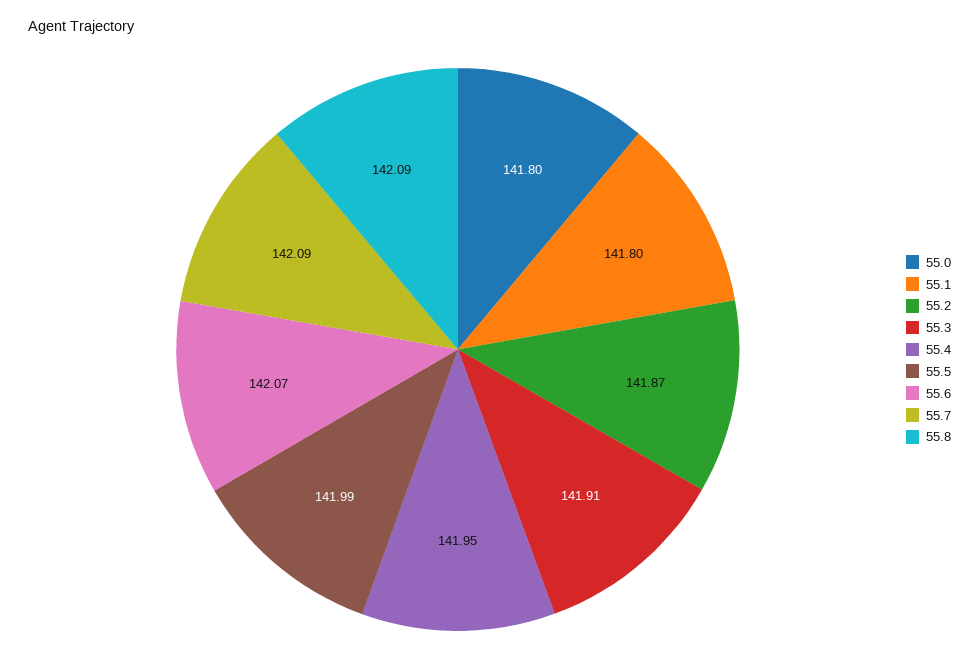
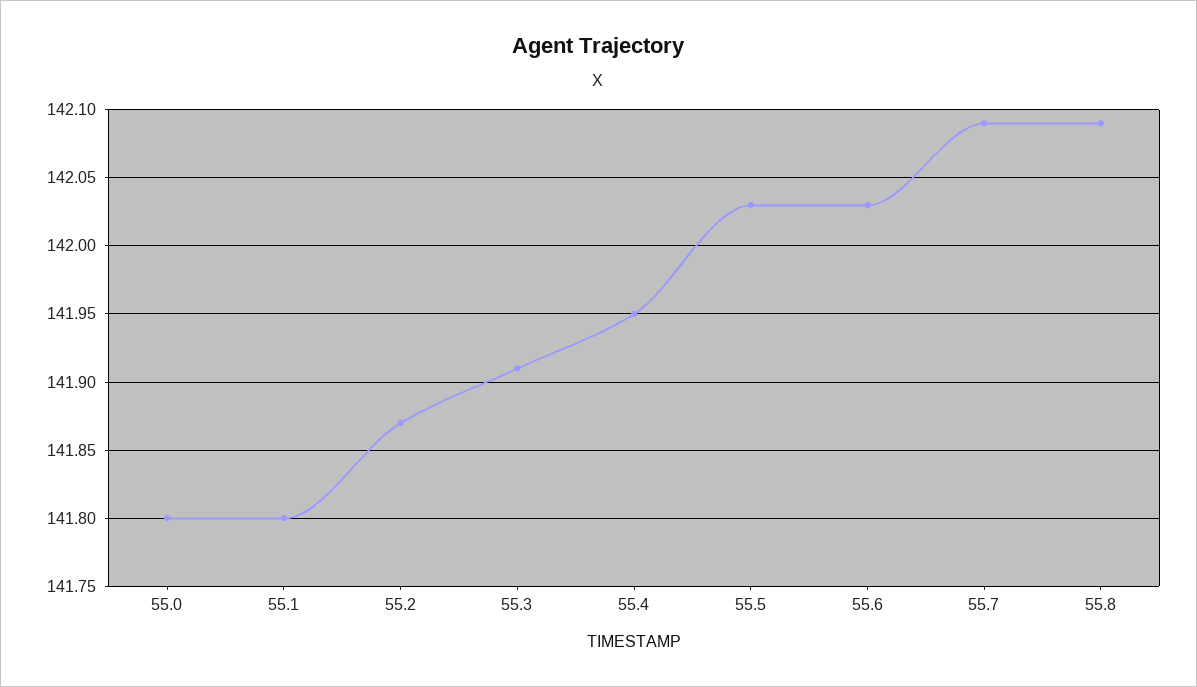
55.5: 141.99 -> 142.03
55.6: 142.07 -> 142.03

